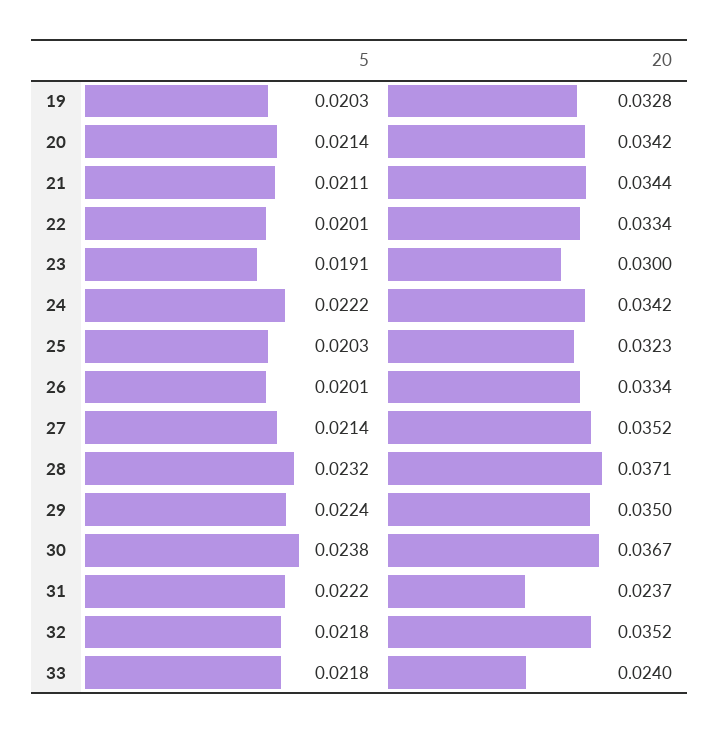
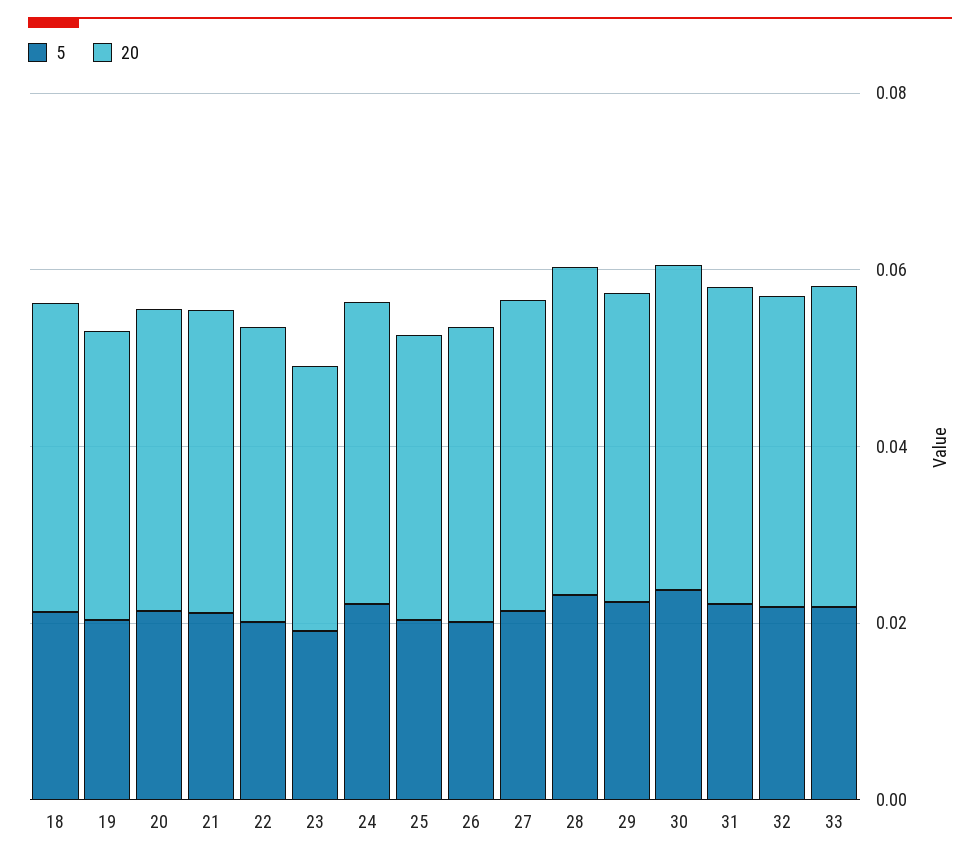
20, 31: 0.0237 -> 0.035
20, 33: 0.024 -> 0.035
5, 18: none -> 0.02
20, 18: none -> 0.035

